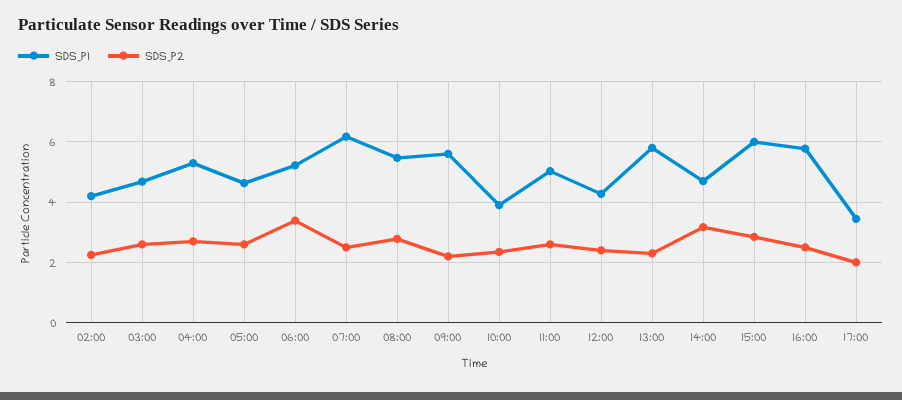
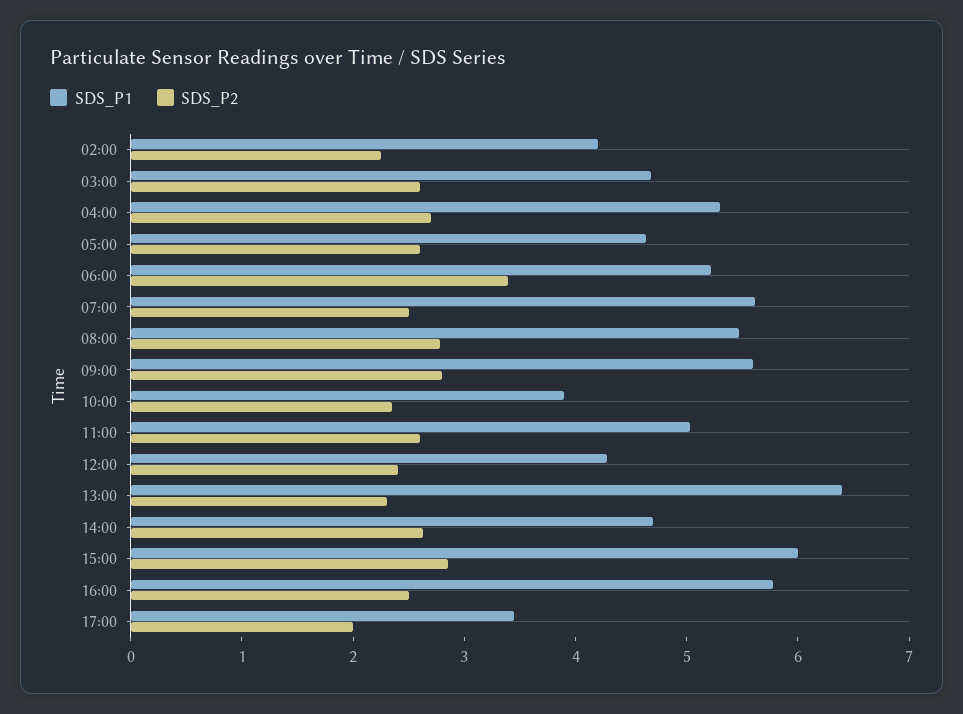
SDS_P1, 07:00: 6.2 -> 5.6
SDS_P2, 09:00: 2.2 -> 2.8
SDS_P1, 13:00: 5.8 -> 6.4
SDS_P2, 14:00: 3.2 -> 2.6

